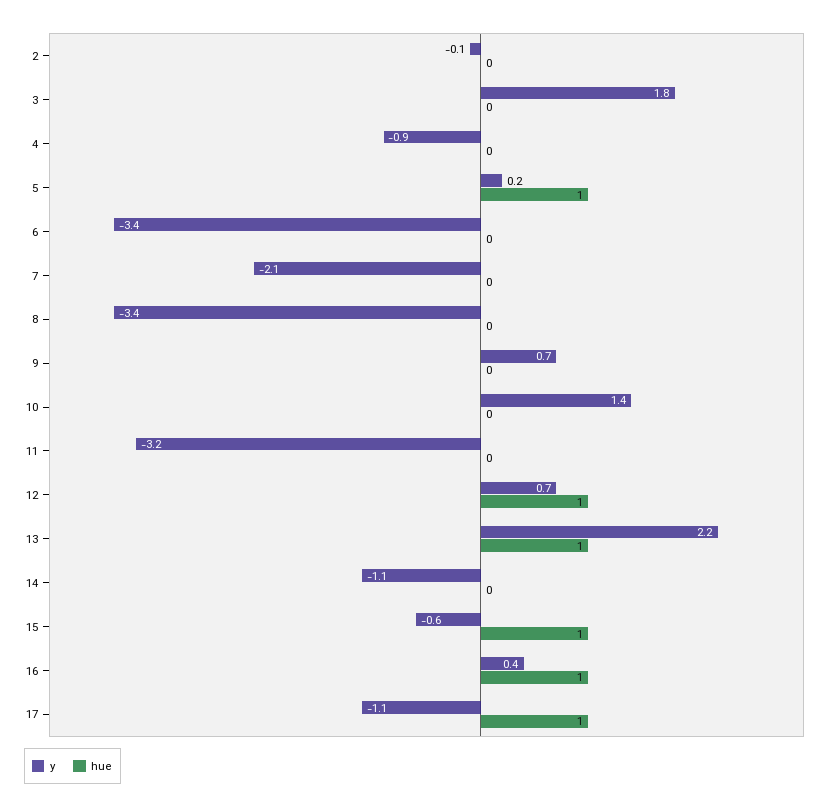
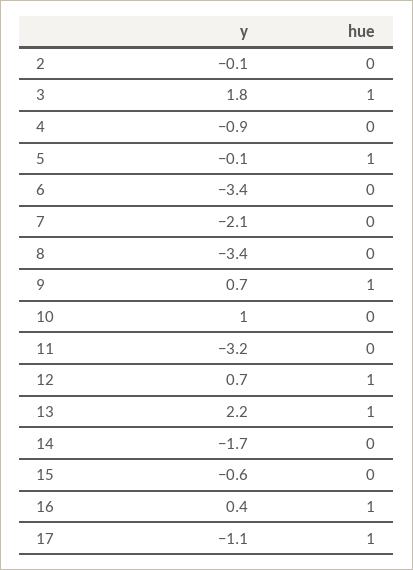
hue, 3: 0 -> 1
y, 5: 0.2 -> -0.1
hue, 9: 0 -> 1
y, 10: 1.4 -> 1
y, 14: -1.1 -> -1.7
hue, 15: 1 -> 0

